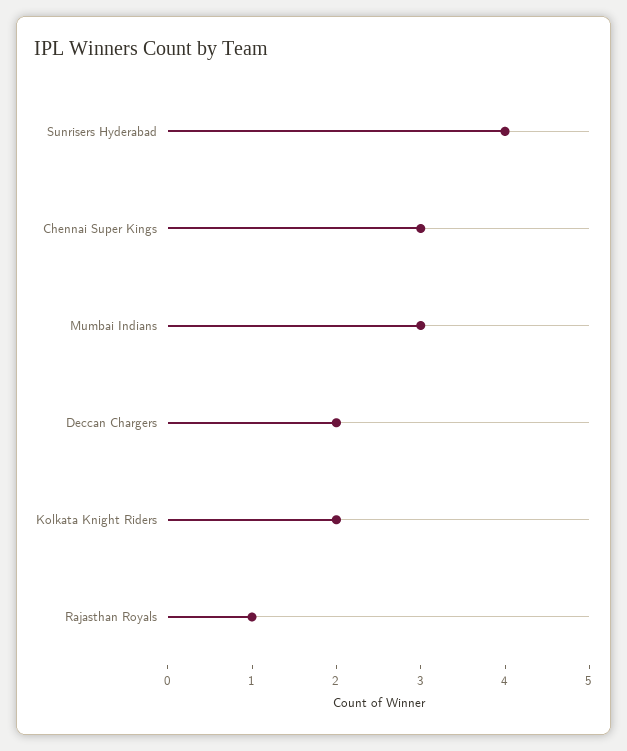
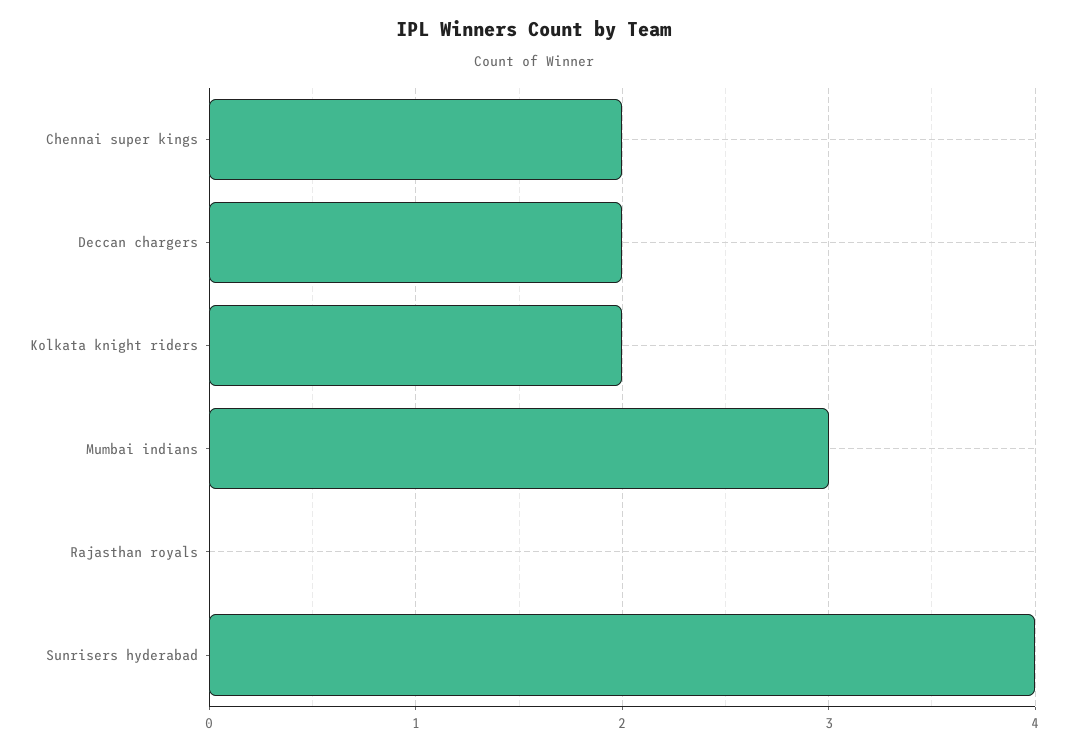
Chennai Super Kings: 3 -> 2
Rajasthan Royals: 1 -> 0

